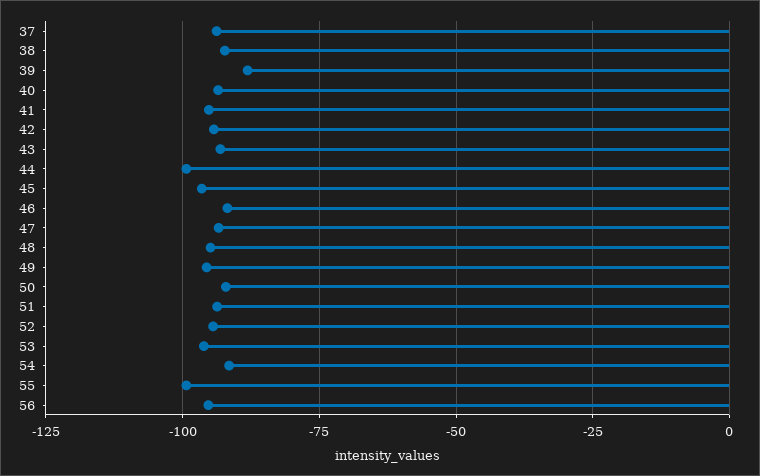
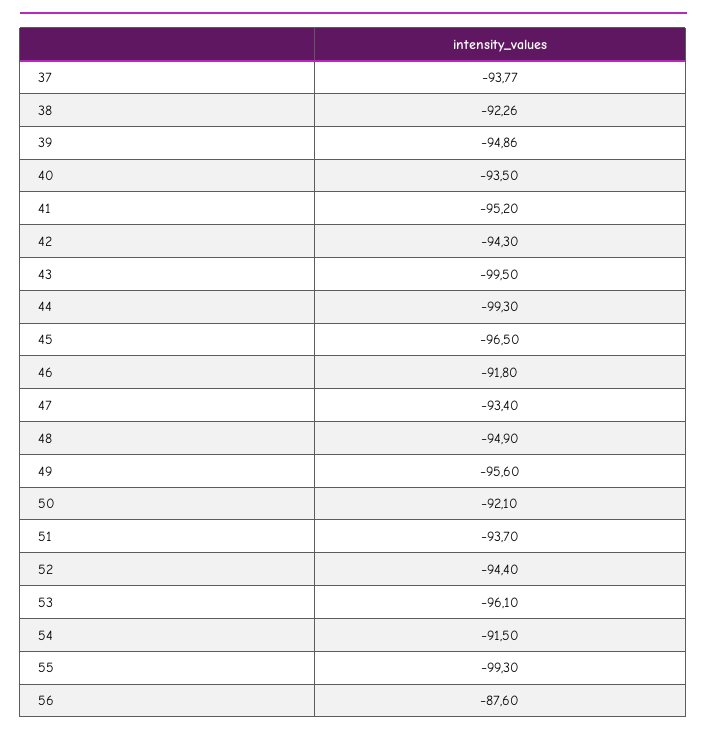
39: -87.5 -> -94.86
43: -92.5 -> -99.5
56: -95 -> -87.6

